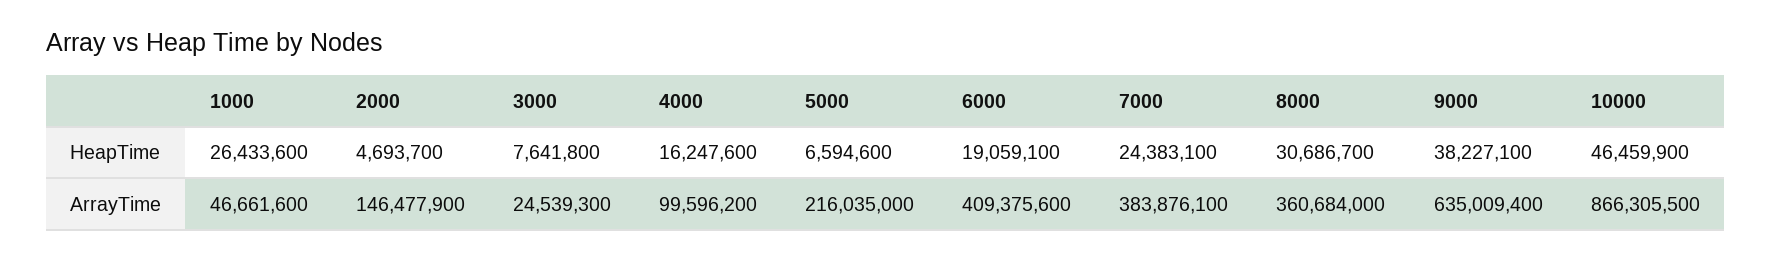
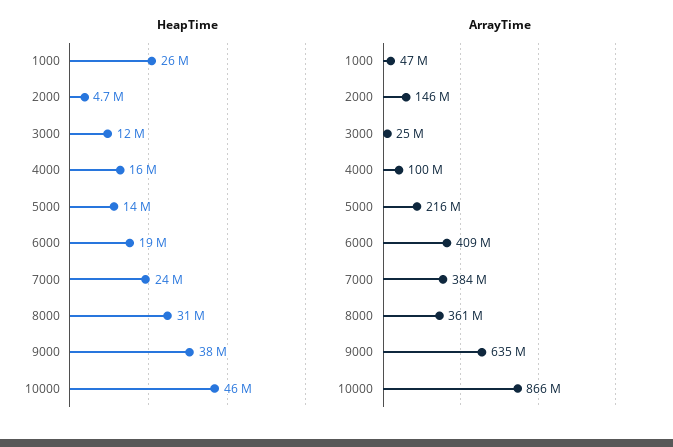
HeapTime, 3000: 7641800 -> 12000000
HeapTime, 5000: 6594600 -> 14000000

